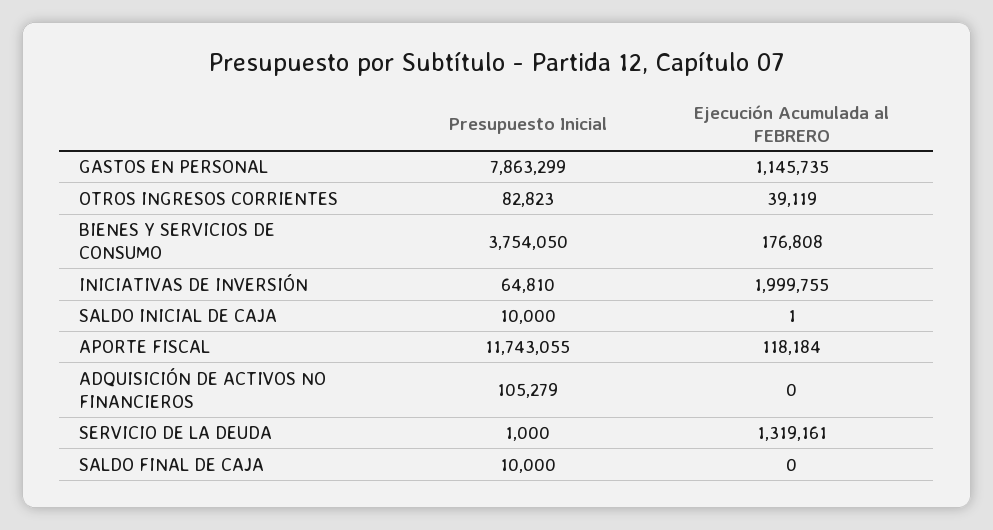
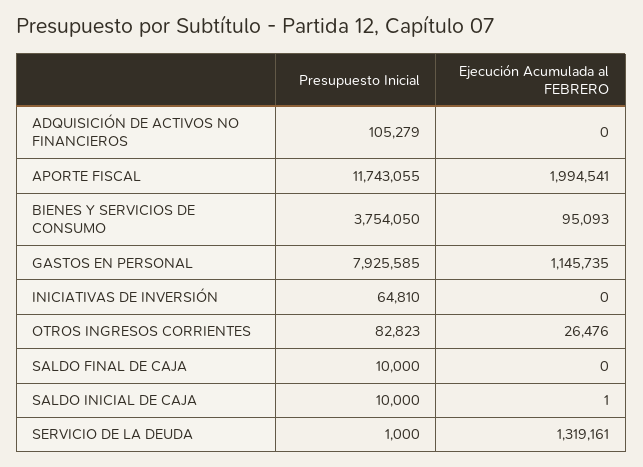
Presupuesto Inicial, GASTOS EN PERSONAL: 7863299 -> 7925585
Ejecución Acumulada al FEBRERO, OTROS INGRESOS CORRIENTES: 39119 -> 26476
Ejecución Acumulada al FEBRERO, BIENES Y SERVICIOS DE CONSUMO: 176808 -> 95093
Ejecución Acumulada al FEBRERO, INICIATIVAS DE INVERSIÓN: 1999755 -> 0
Ejecución Acumulada al FEBRERO, APORTE FISCAL: 118184 -> 1994541

